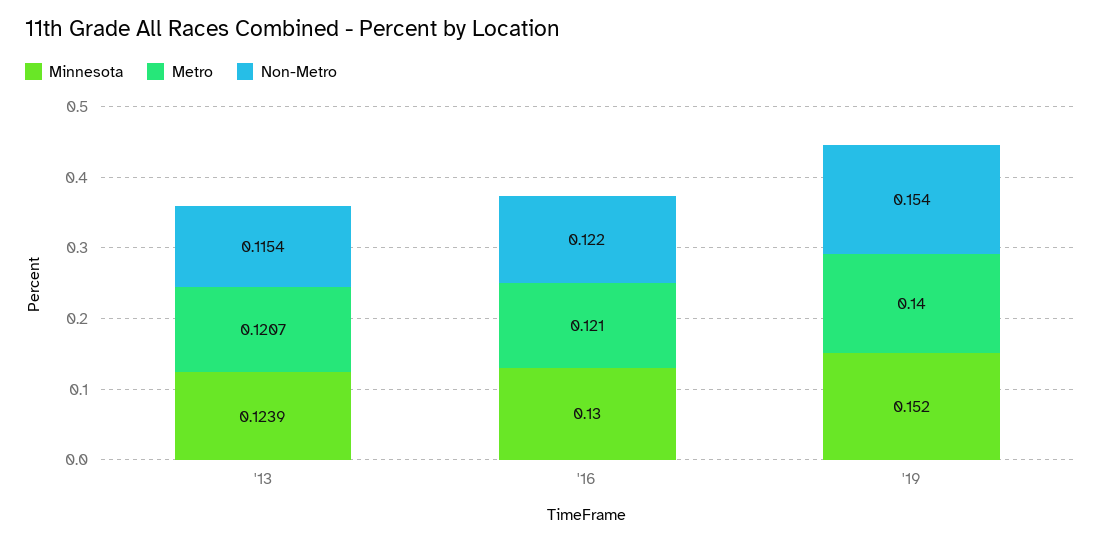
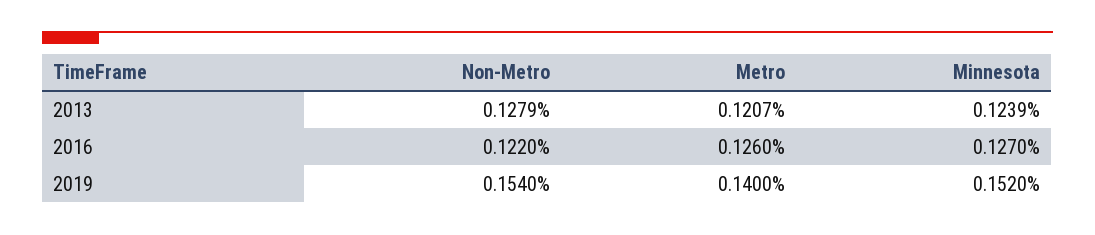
Non-Metro, '13: 0.1154 -> 0.1279
Minnesota, '16: 0.13 -> 0.127
Metro, '16: 0.121 -> 0.126

